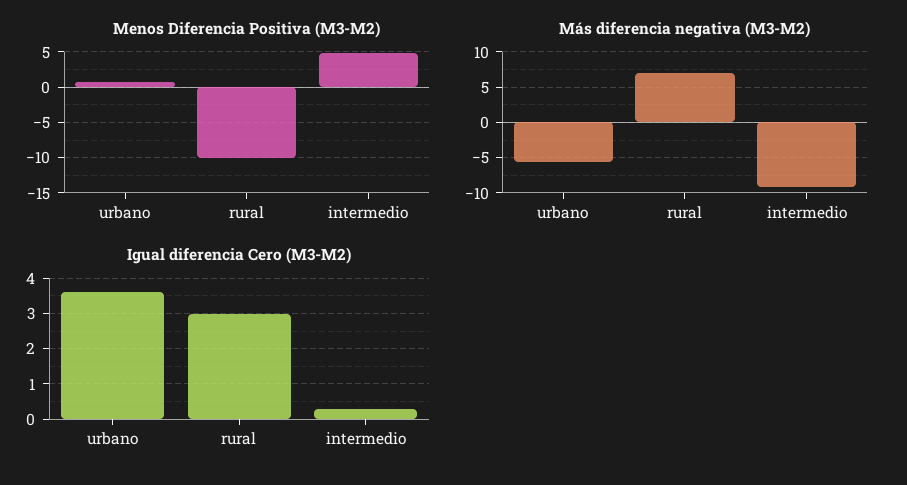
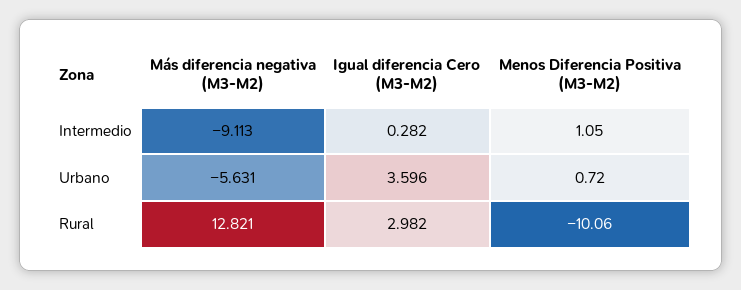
Menos Diferencia Positiva (M3-M2), intermedio: 5 -> 1.05
Más diferencia negativa (M3-M2), rural: 7 -> 12.821

